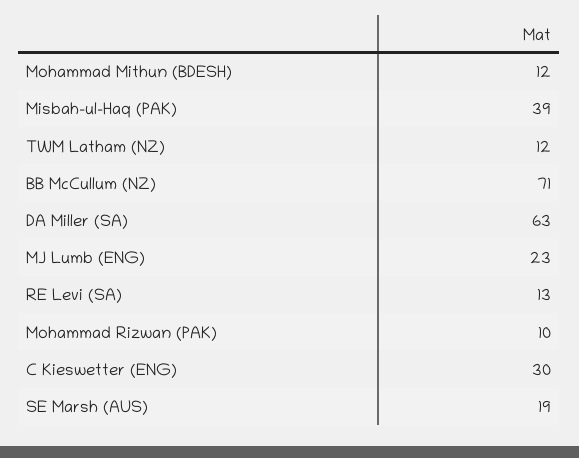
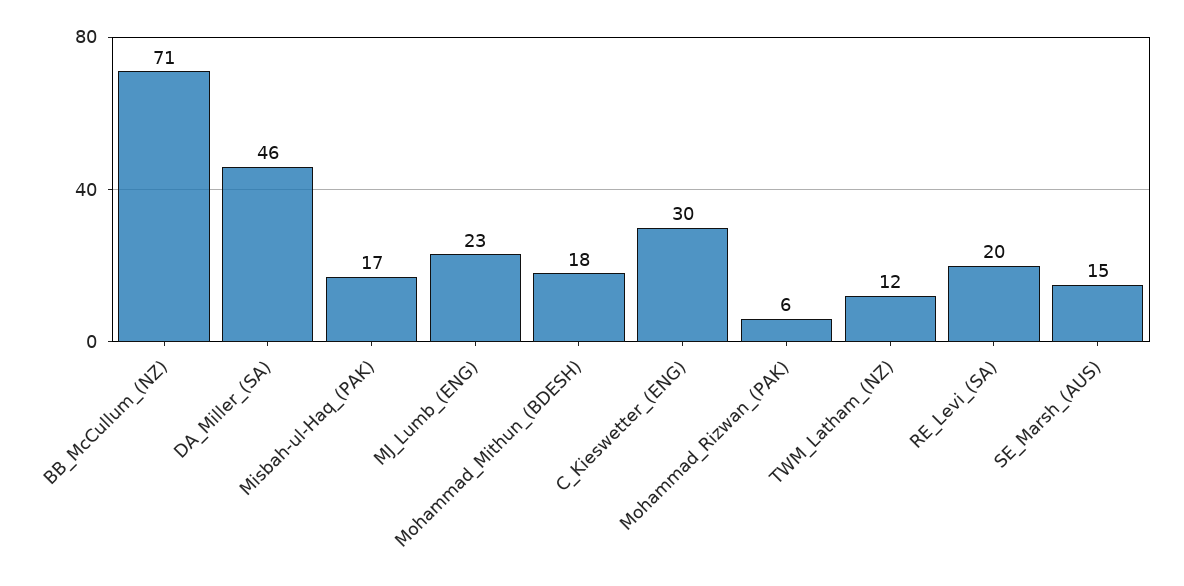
Mohammad Mithun (BDESH): 12 -> 18
Misbah-ul-Haq (PAK): 39 -> 17
DA Miller (SA): 63 -> 46
RE Levi (SA): 13 -> 20
Mohammad Rizwan (PAK): 10 -> 6
SE Marsh (AUS): 19 -> 15

